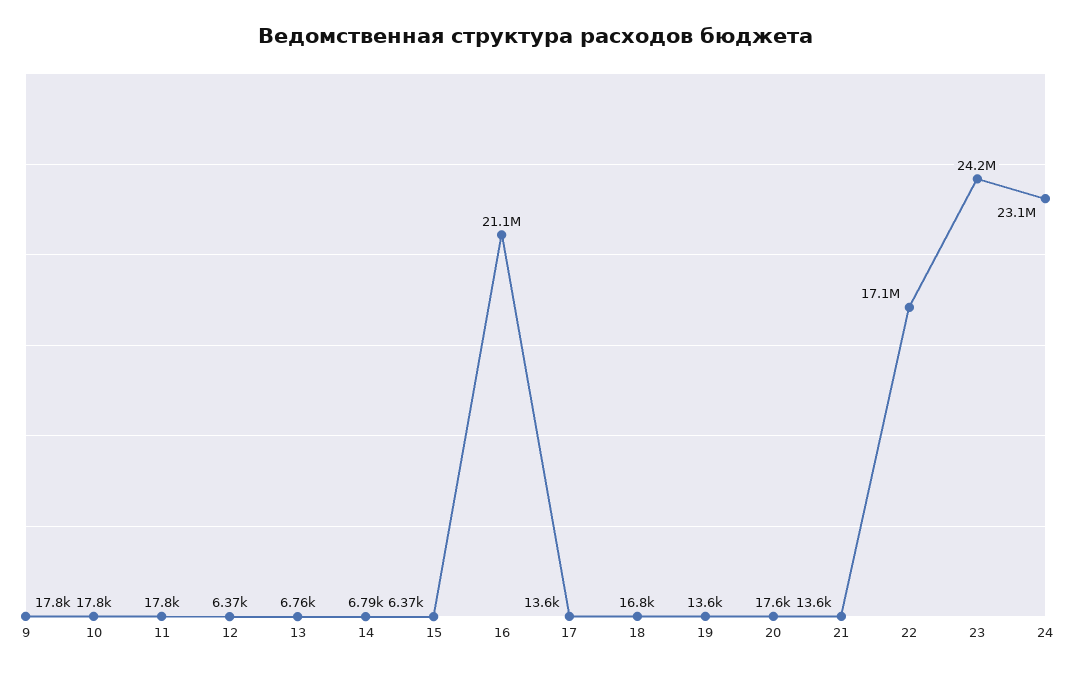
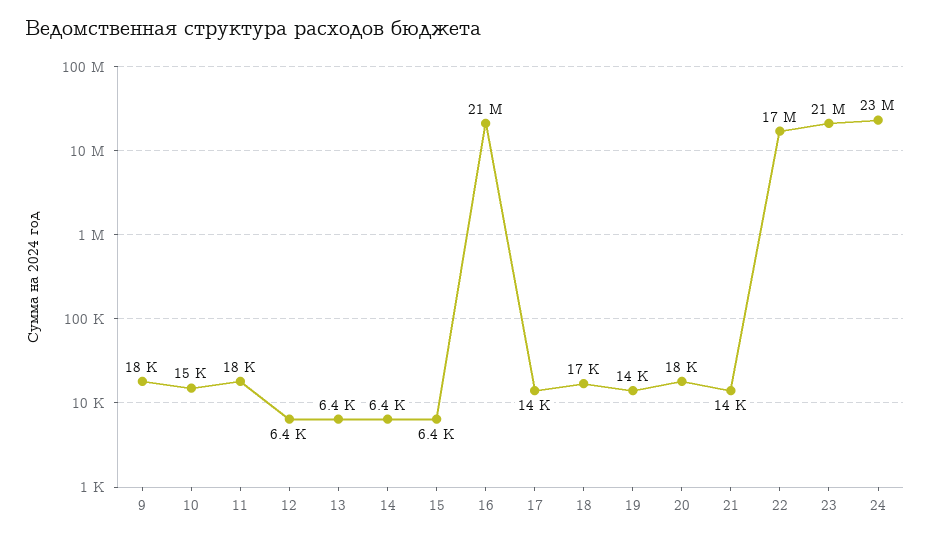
10: 17800 -> 15000
13: 6760 -> 6400
14: 6790 -> 6400
23: 24200000 -> 21000000

